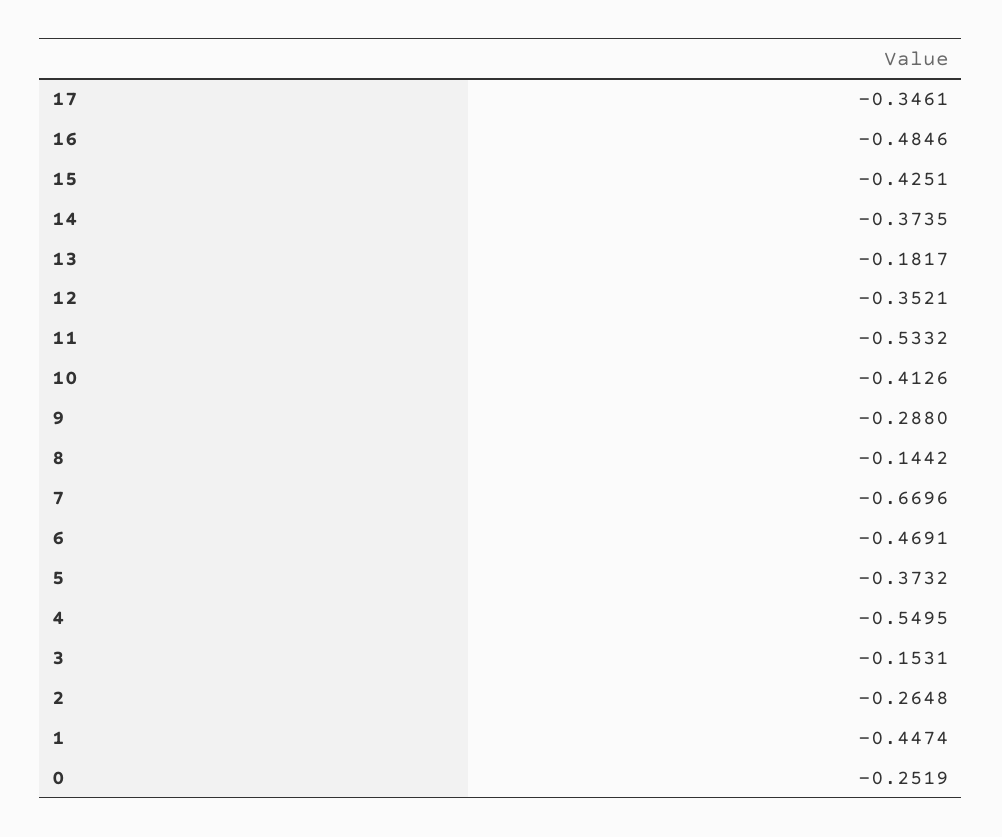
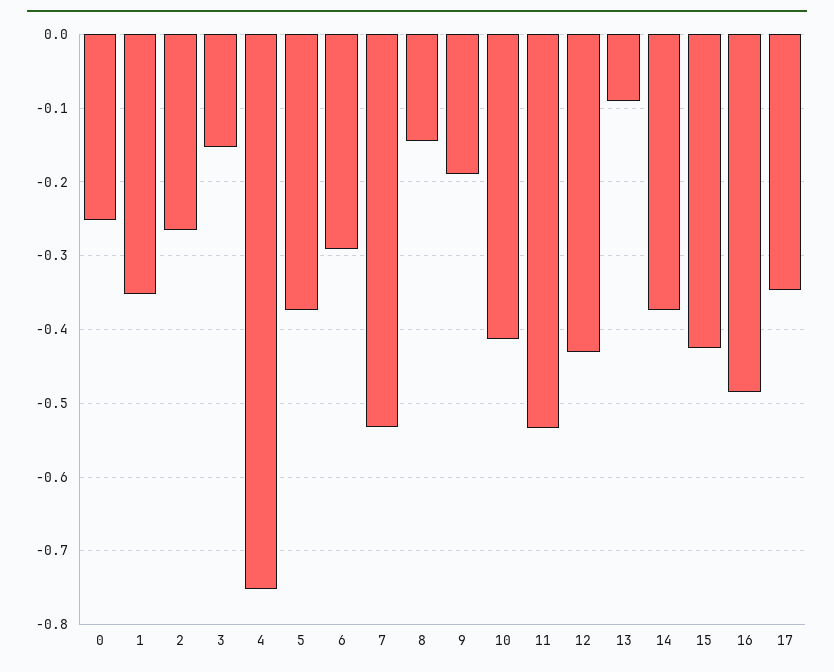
13: -0.1817 -> -0.09
12: -0.3521 -> -0.43
9: -0.288 -> -0.19
7: -0.6696 -> -0.53
6: -0.4691 -> -0.29
4: -0.5495 -> -0.75
1: -0.4474 -> -0.35

